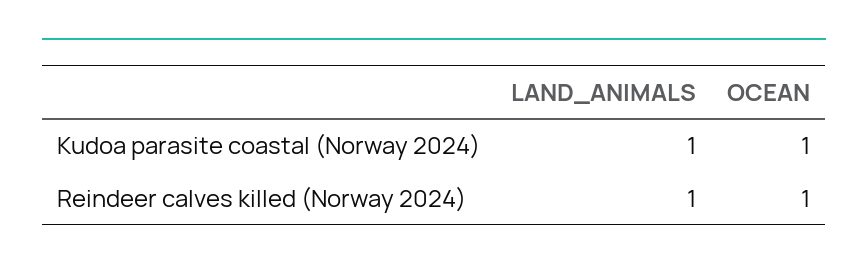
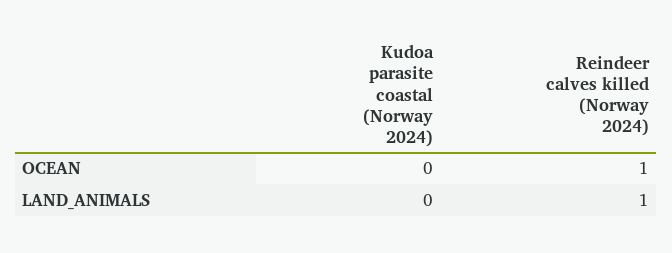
LAND_ANIMALS, Kudoa parasite coastal (Norway 2024): 1 -> 0
OCEAN, Kudoa parasite coastal (Norway 2024): 1 -> 0

